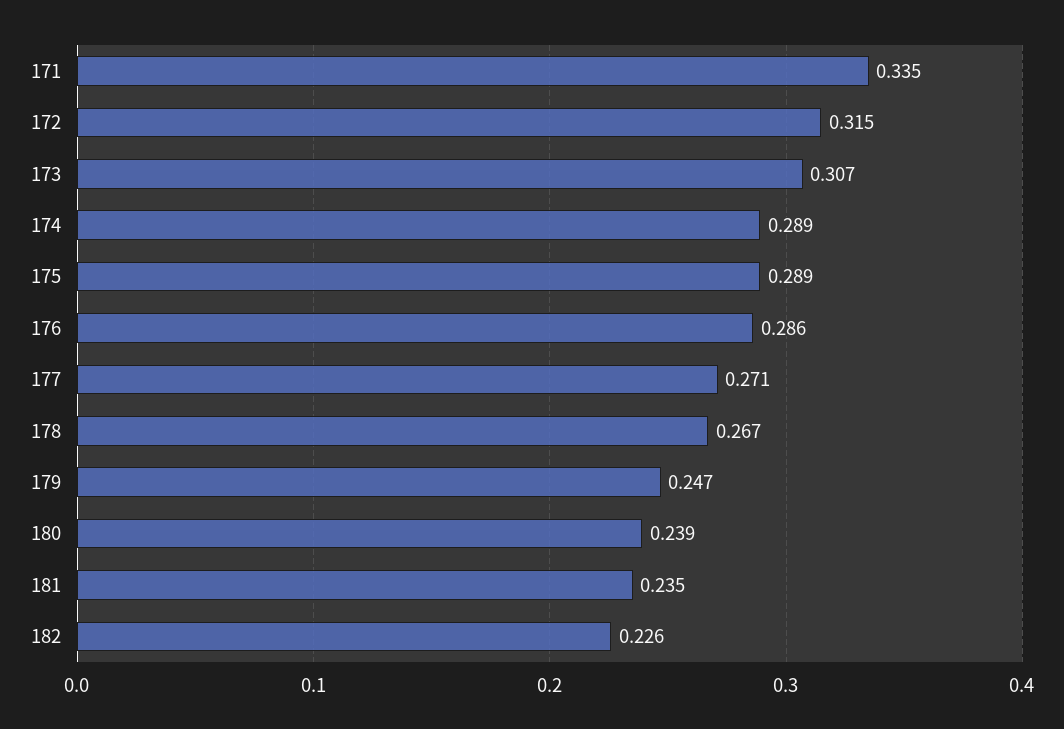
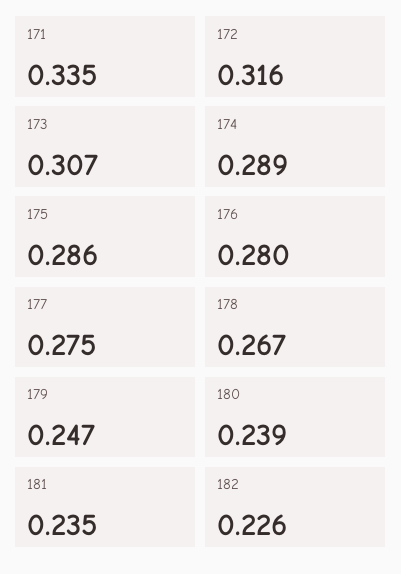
172: 0.315 -> 0.316
175: 0.289 -> 0.286
176: 0.286 -> 0.28
177: 0.271 -> 0.275

